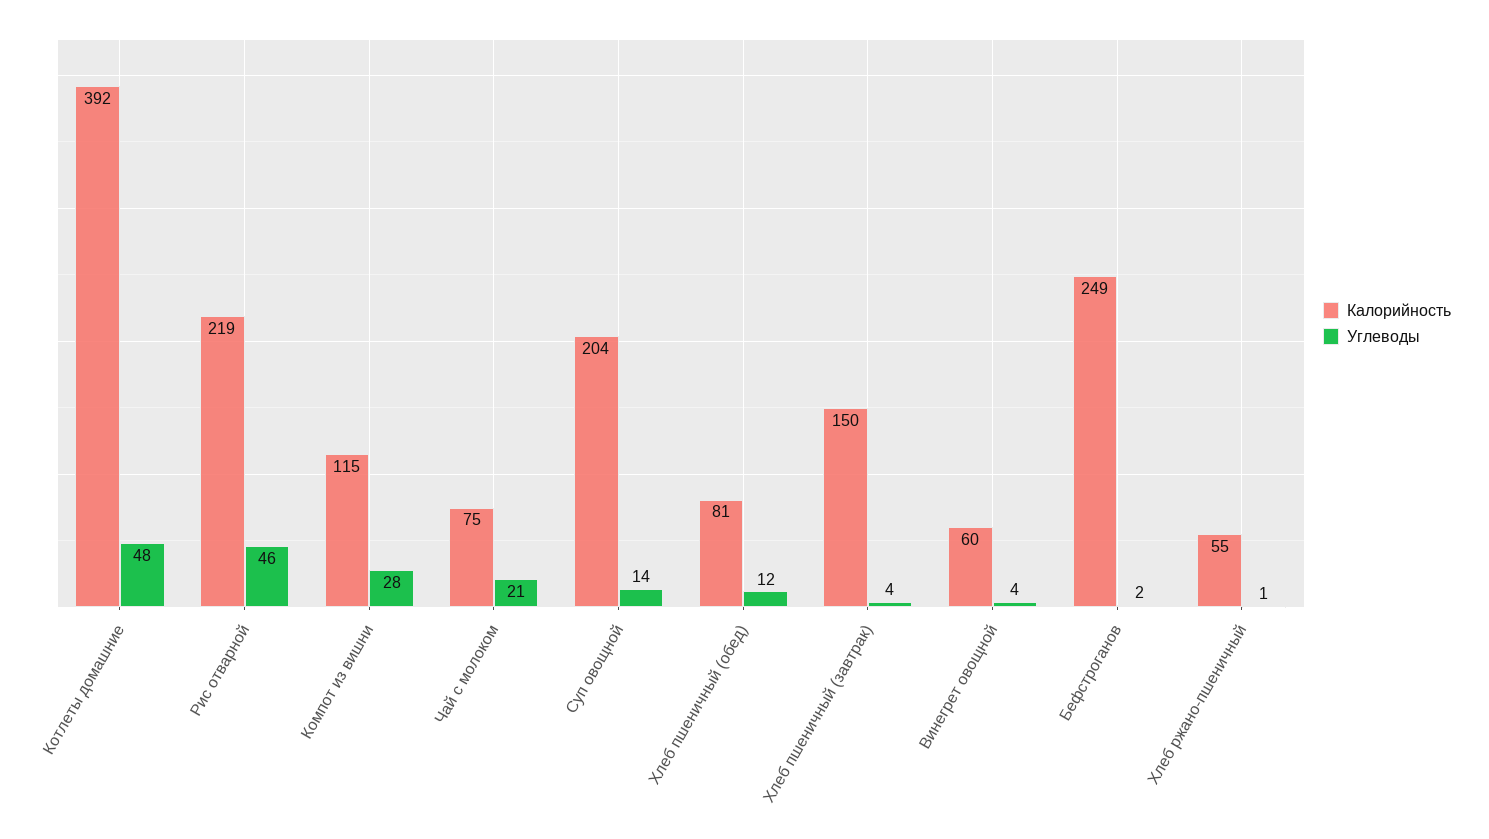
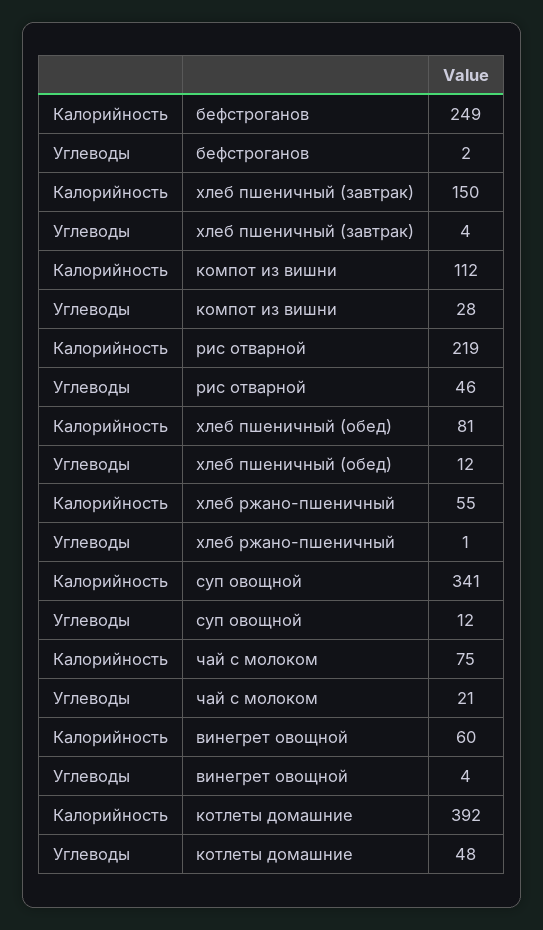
Калорийность, Компот из вишни: 115 -> 112
Калорийность, Суп овощной: 204 -> 341
Углеводы, Суп овощной: 14 -> 12

